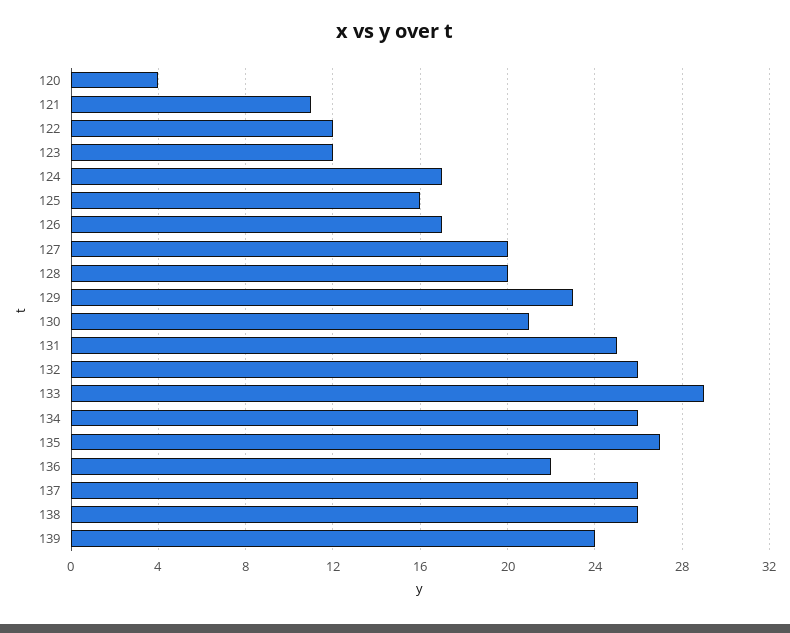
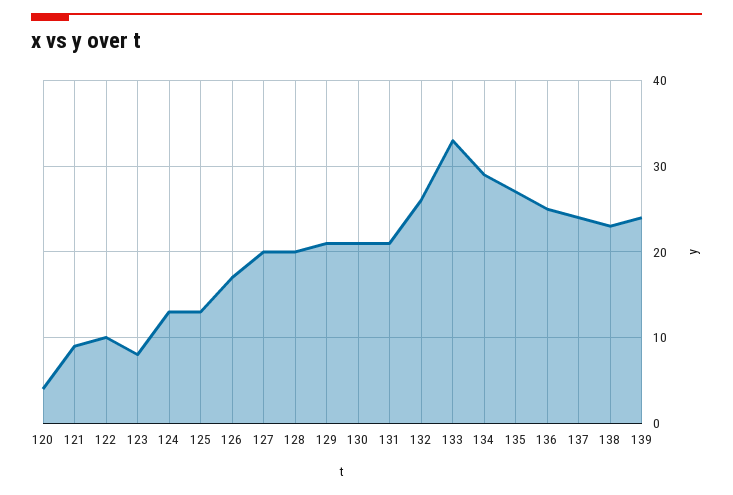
121: 11 -> 9
122: 12 -> 10
123: 12 -> 8
124: 17 -> 13
125: 16 -> 13
129: 23 -> 21
131: 25 -> 21
133: 29 -> 33
134: 26 -> 29
136: 22 -> 25
137: 26 -> 24
138: 26 -> 23

